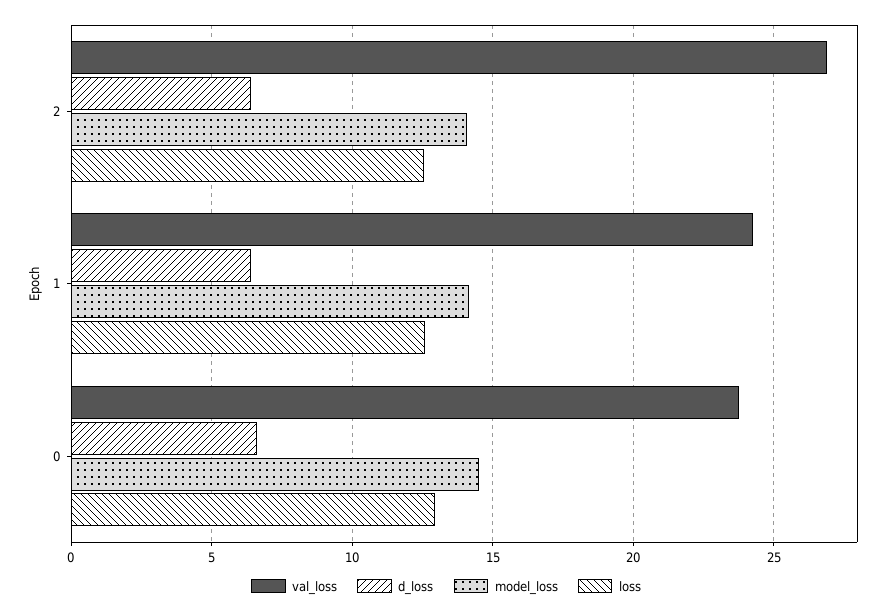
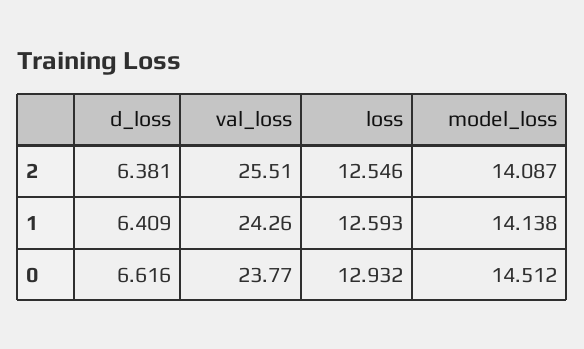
val_loss, 2: 27 -> 25.51

